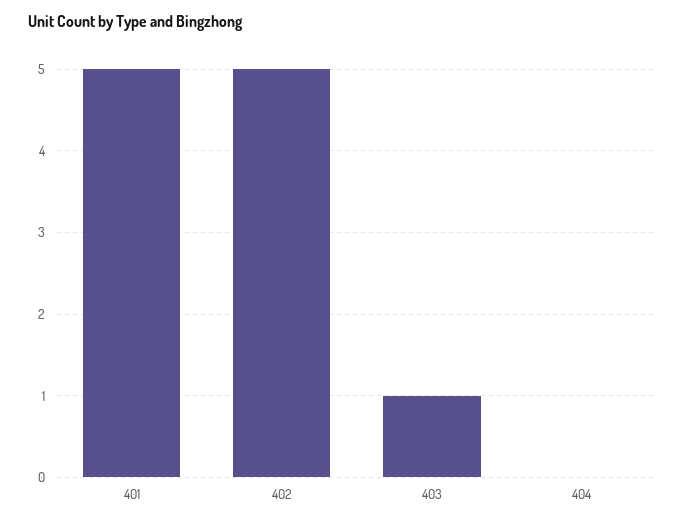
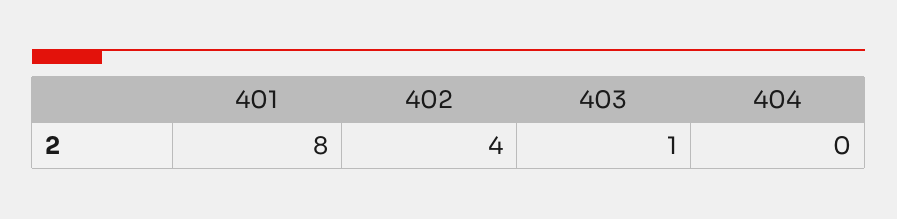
401: 5 -> 8
402: 5 -> 4

